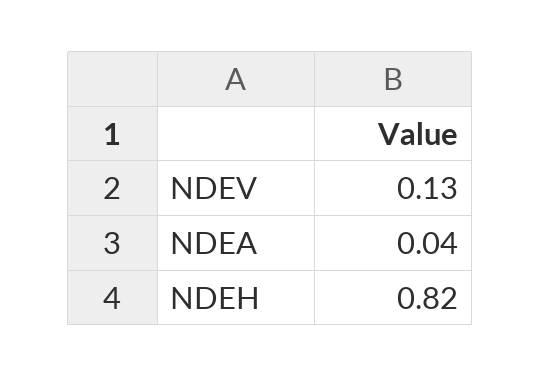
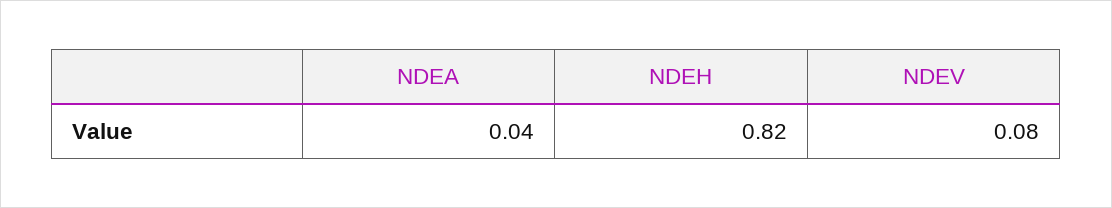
NDEV: 0.13 -> 0.08

